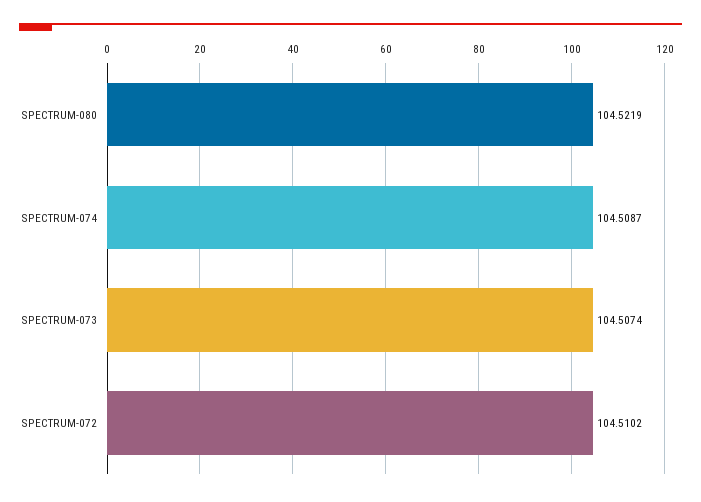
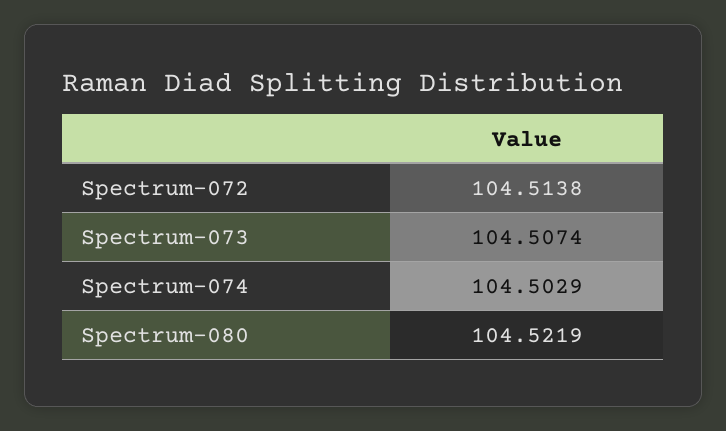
SPECTRUM-074: 104.5087 -> 104.5029
SPECTRUM-072: 104.5102 -> 104.5138

